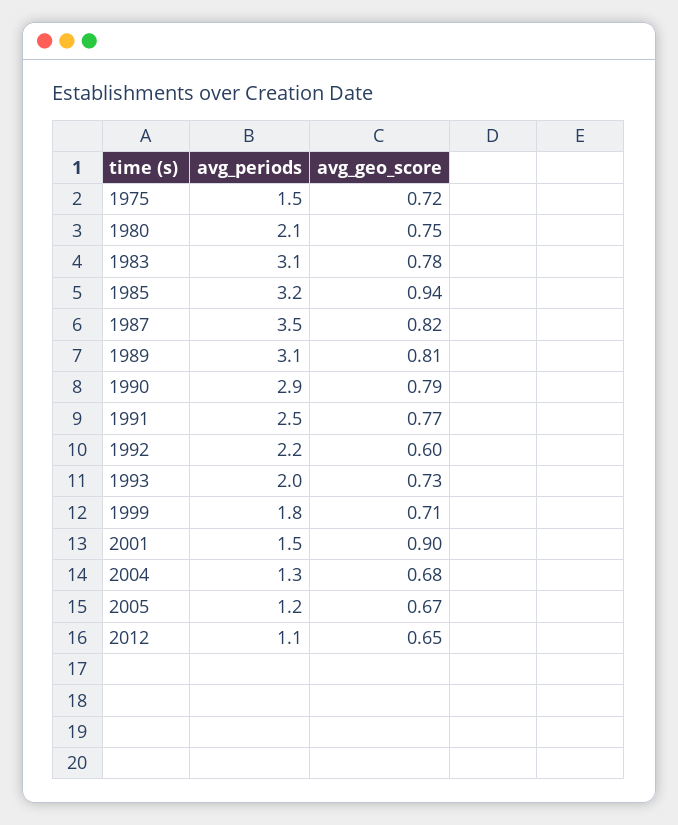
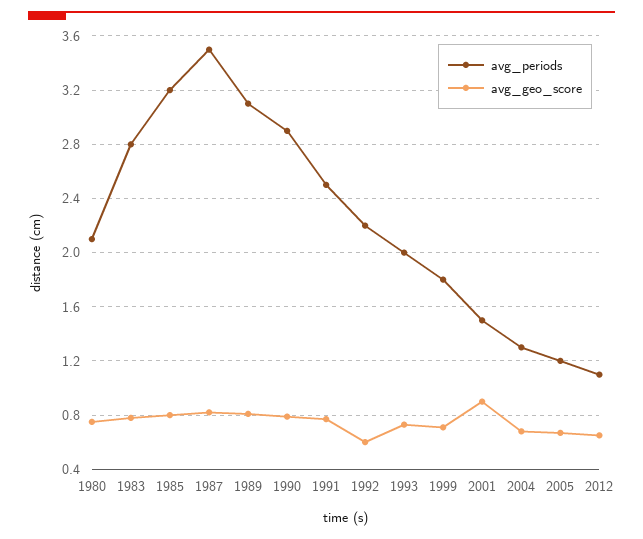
avg_periods, 1975: 1.5 -> none
avg_geo_score, 1975: 0.72 -> none
avg_periods, 1983: 3.1 -> 2.8
avg_geo_score, 1985: 0.94 -> 0.8

